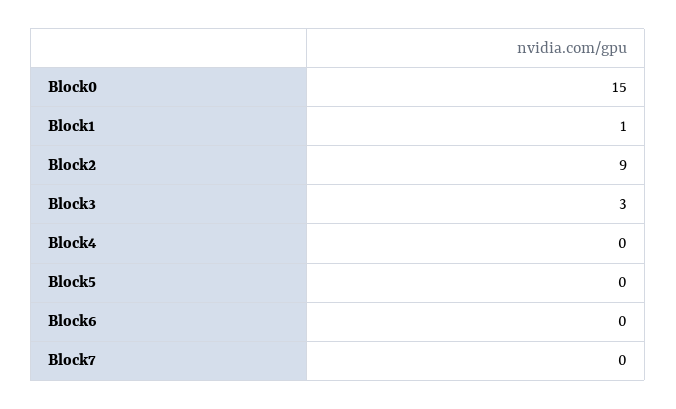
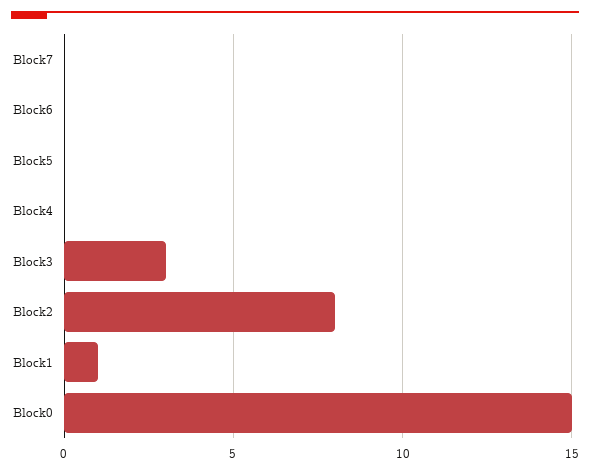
Block2: 9 -> 8

